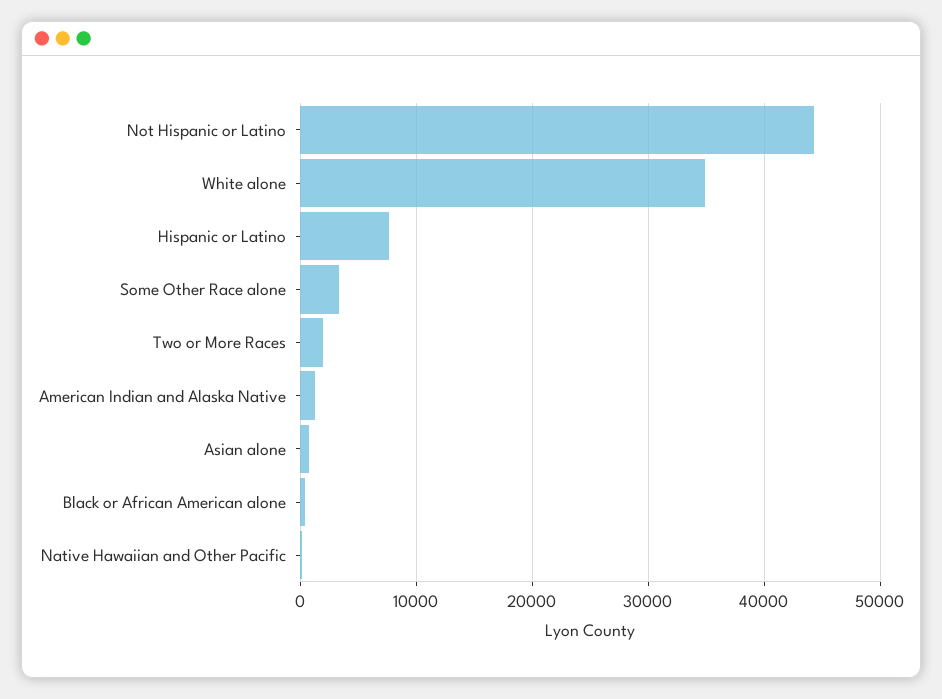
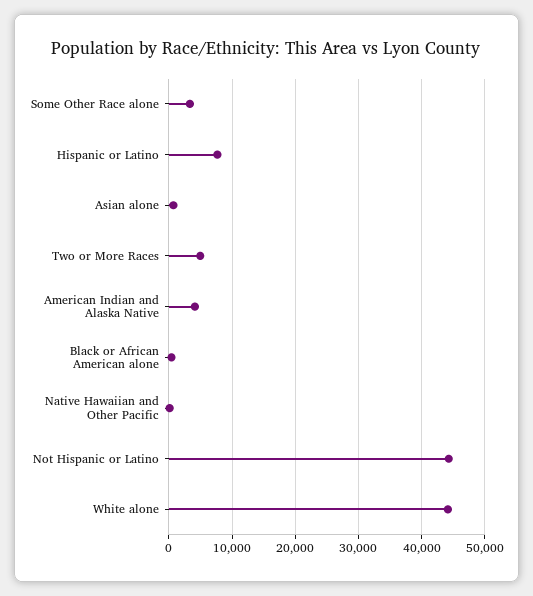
White alone: 35000 -> 44000
Two or More Races: 2000 -> 5000
American Indian and Alaska Native: 1000 -> 4000

